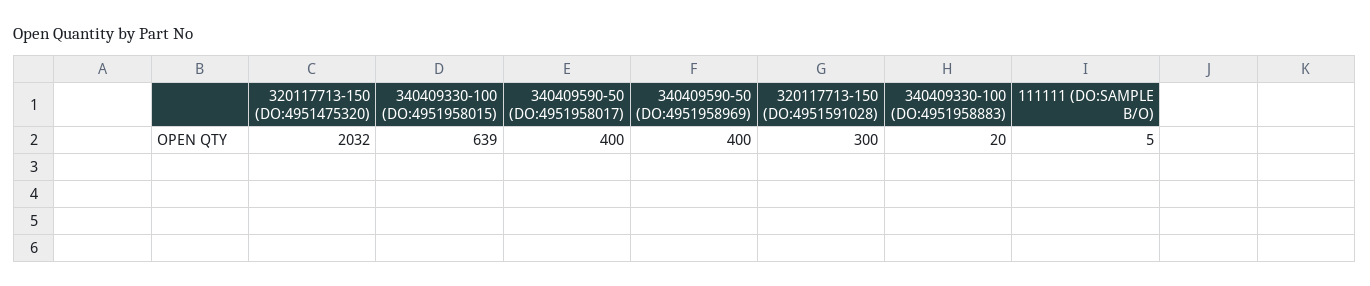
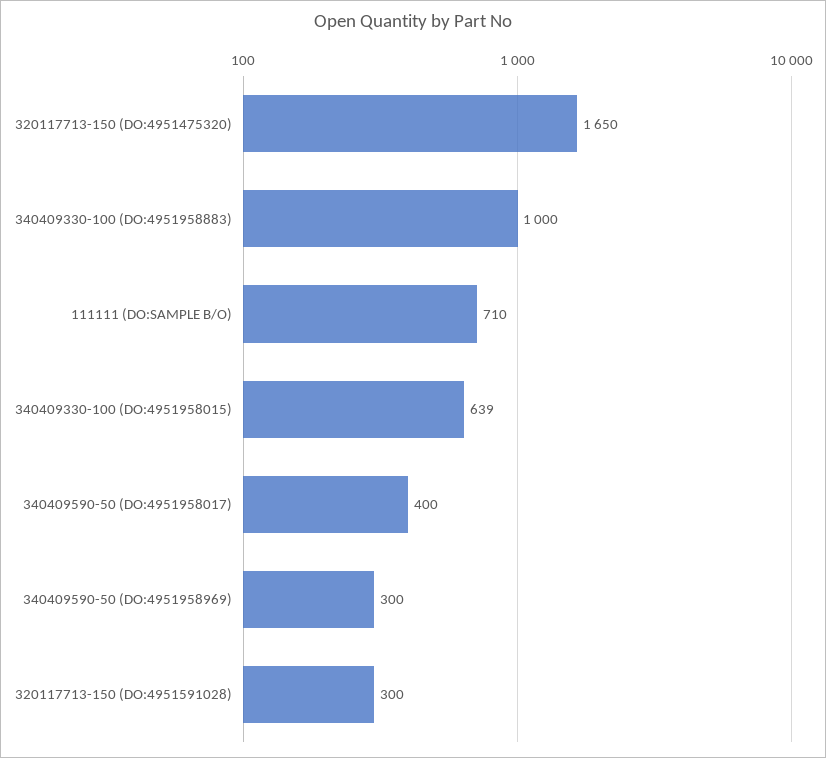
320117713-150 (DO:4951475320): 2032 -> 1650
340409590-50 (DO:4951958969): 400 -> 300
340409330-100 (DO:4951958883): 20 -> 1000
111111 (DO:SAMPLE B/O): 5 -> 710

